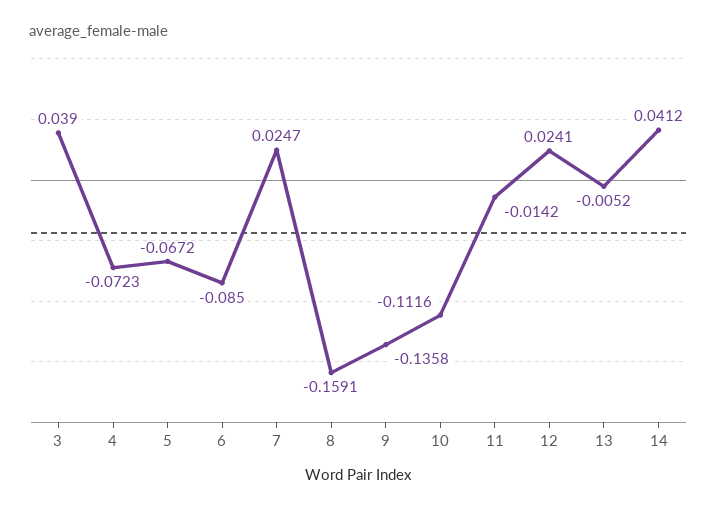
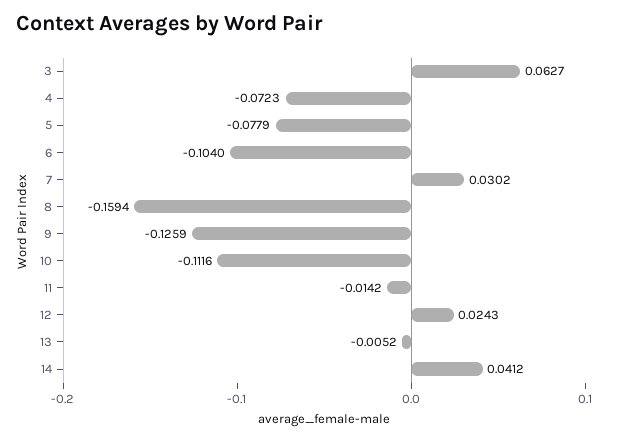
3: 0.039 -> 0.0627
5: -0.0672 -> -0.0779
6: -0.085 -> -0.104
7: 0.0247 -> 0.0302
8: -0.1591 -> -0.1594
9: -0.1358 -> -0.1259
12: 0.0241 -> 0.0243

